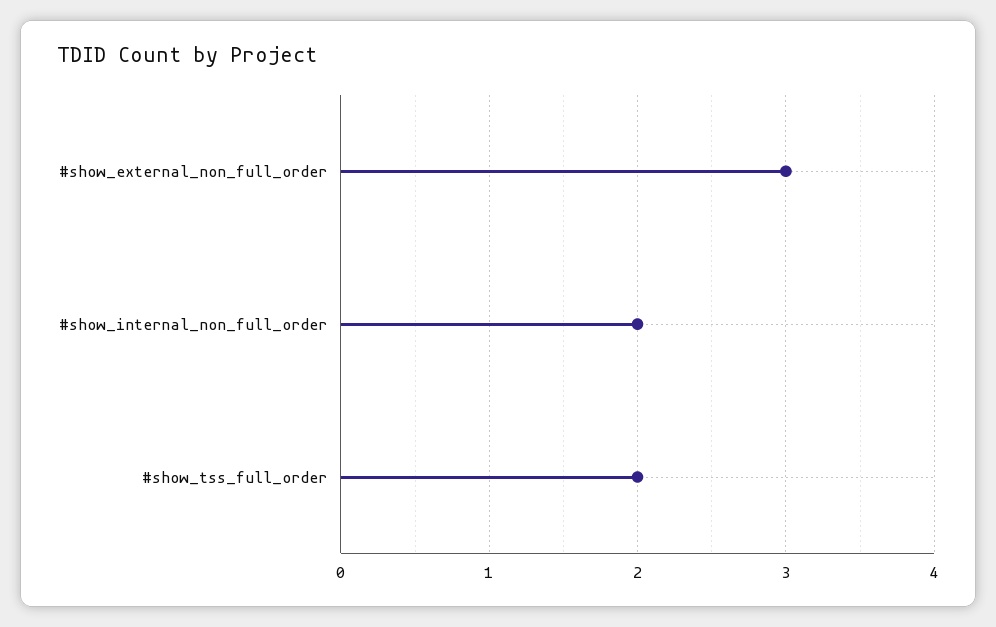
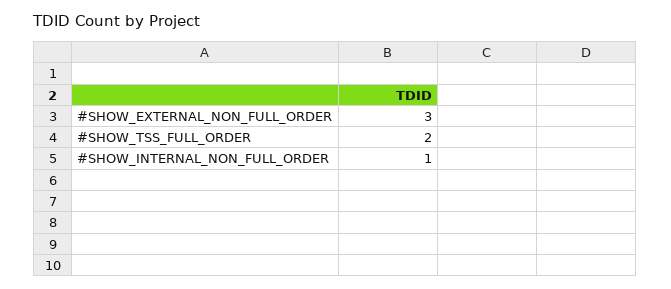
#show_internal_non_full_order: 2 -> 1

